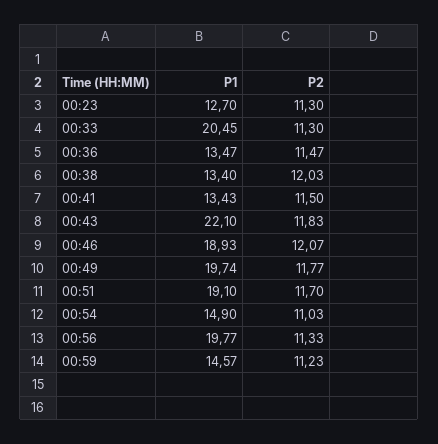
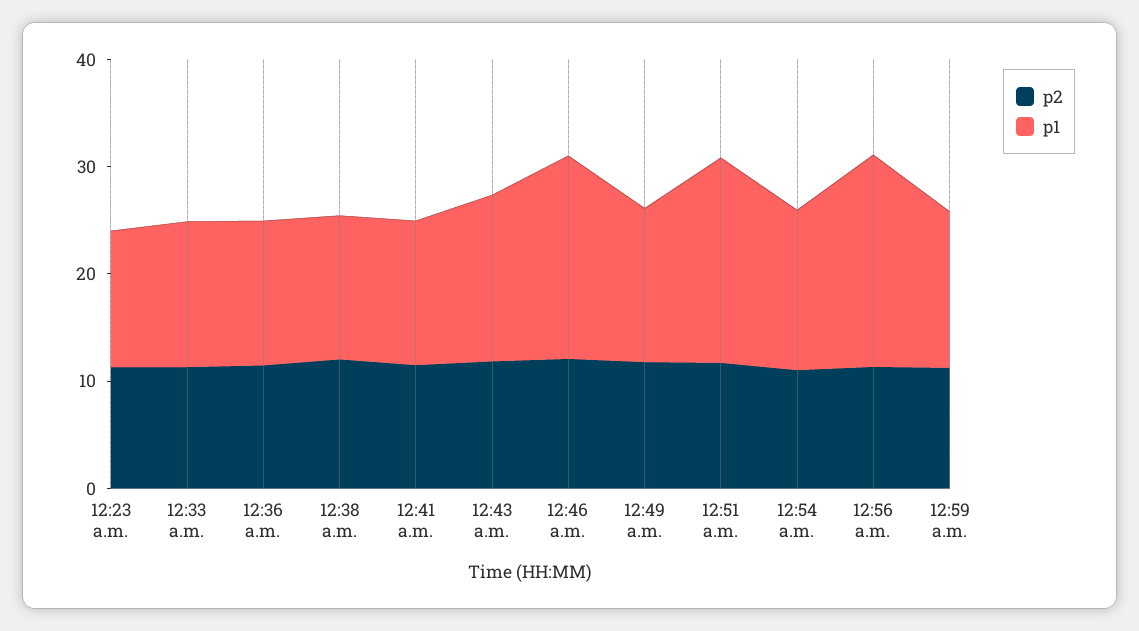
P1, 00:33: 20.45 -> 14
P1, 00:43: 22.1 -> 16
P1, 00:49: 19.74 -> 14

